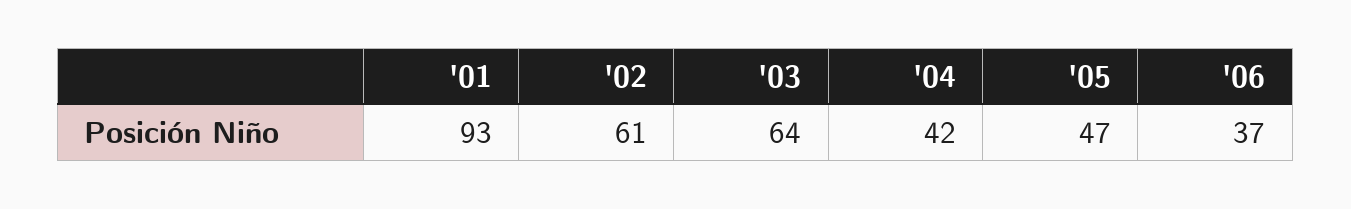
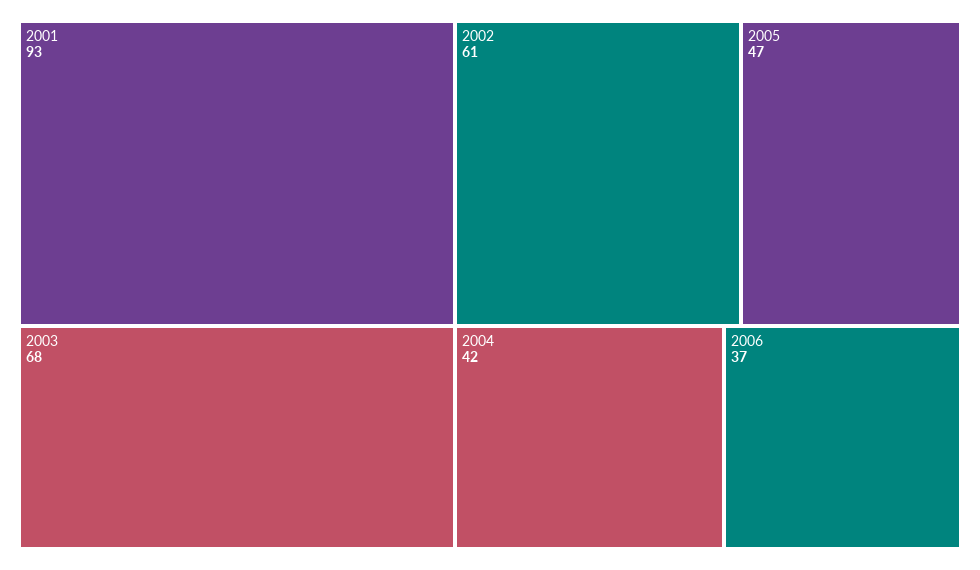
'03: 64 -> 68

